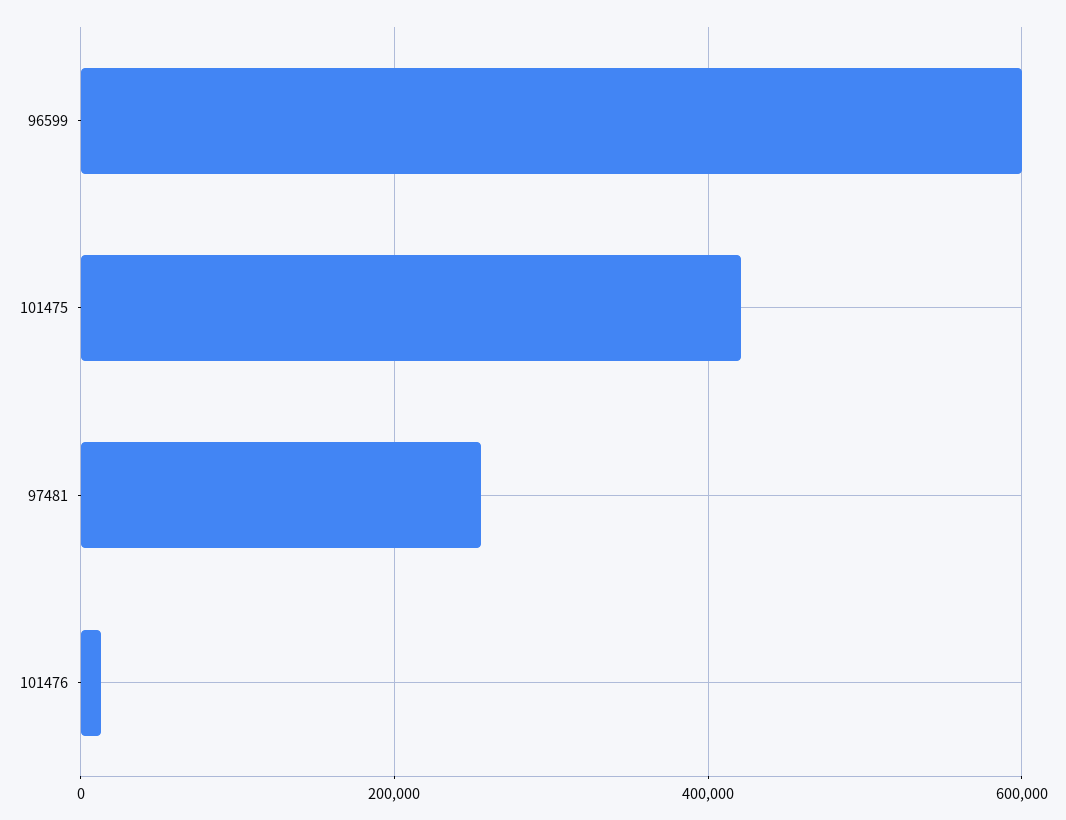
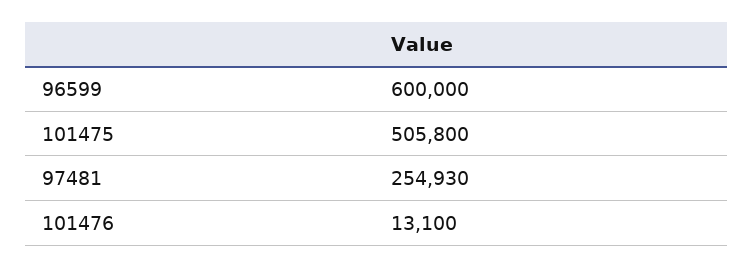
101475: 420000 -> 505800

